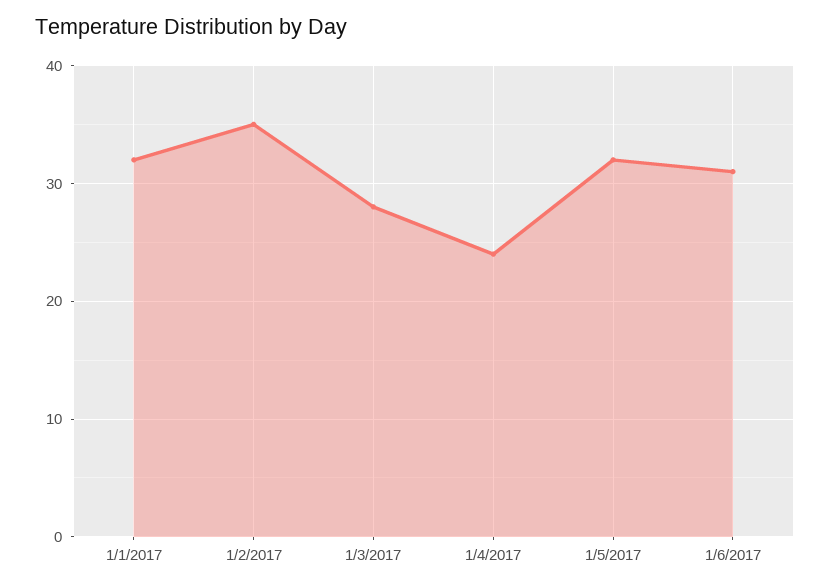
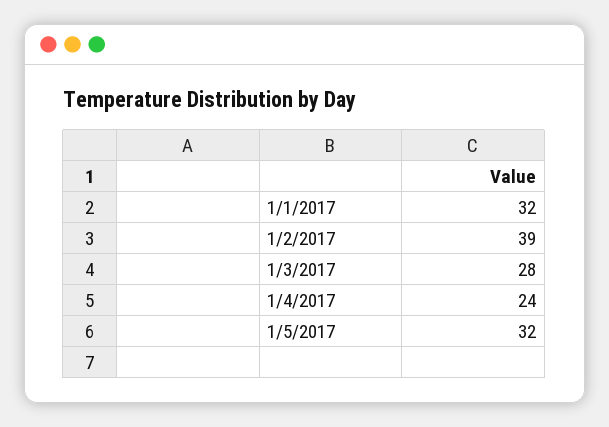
1/2/2017: 35 -> 39
1/6/2017: 31 -> none

